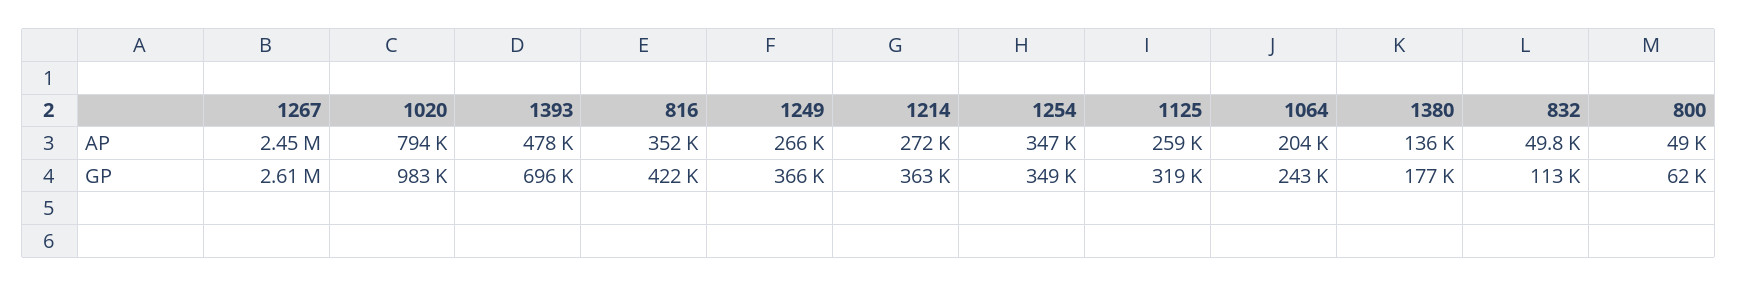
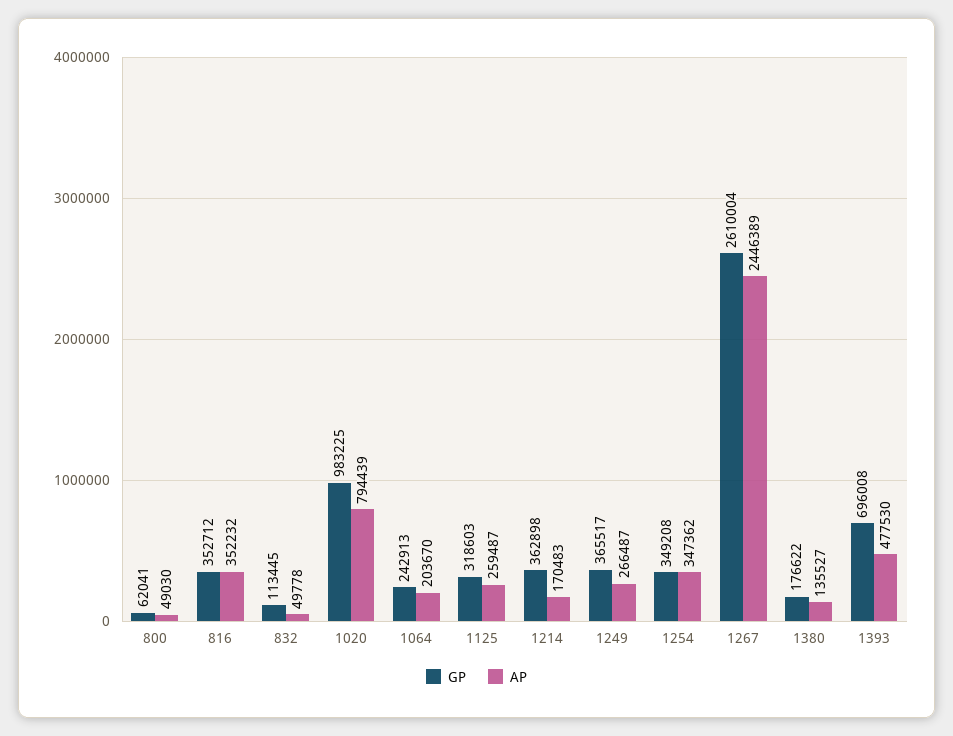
AP, 1214: 272000 -> 170483
GP, 816: 422000 -> 352712

